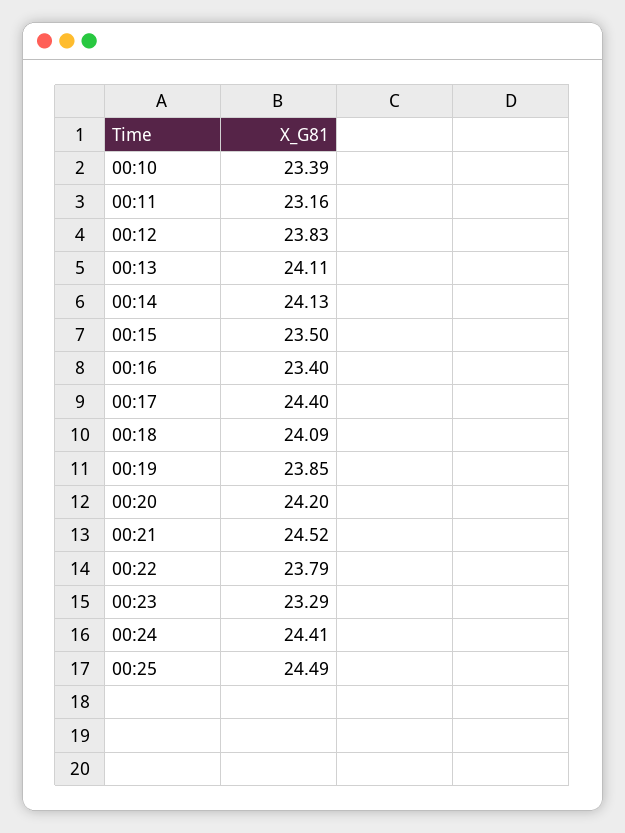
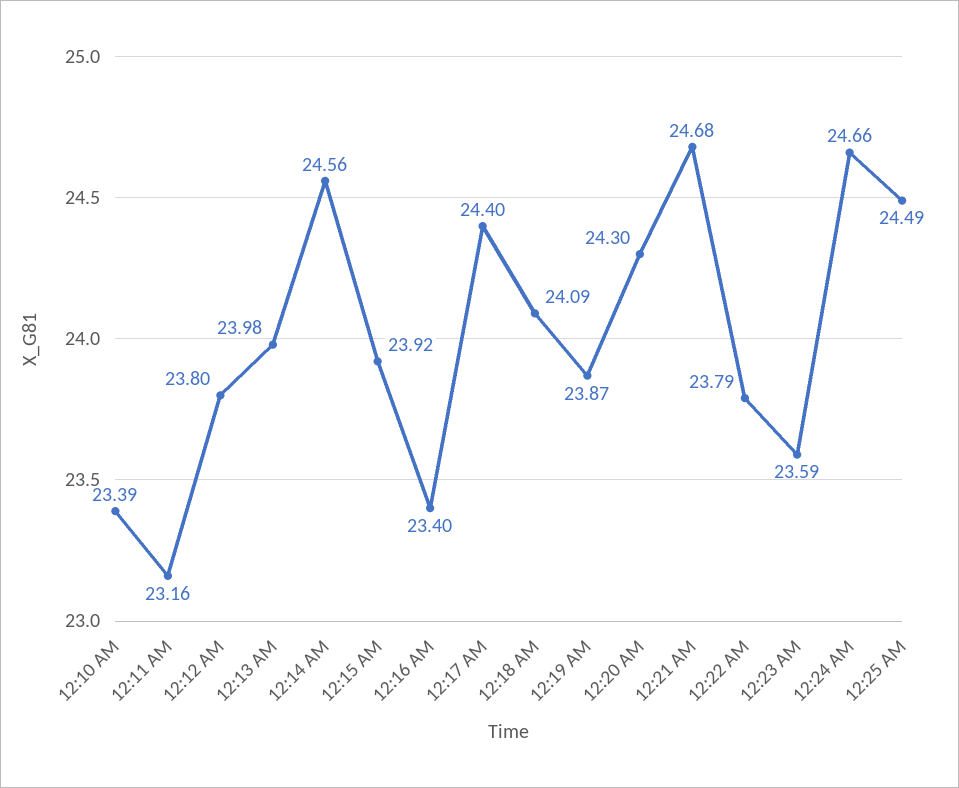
00:12: 23.83 -> 23.8
00:13: 24.11 -> 23.98
00:14: 24.13 -> 24.56
00:15: 23.5 -> 23.92
00:19: 23.85 -> 23.87
00:20: 24.2 -> 24.3
00:21: 24.52 -> 24.68
00:23: 23.29 -> 23.59
00:24: 24.41 -> 24.66

